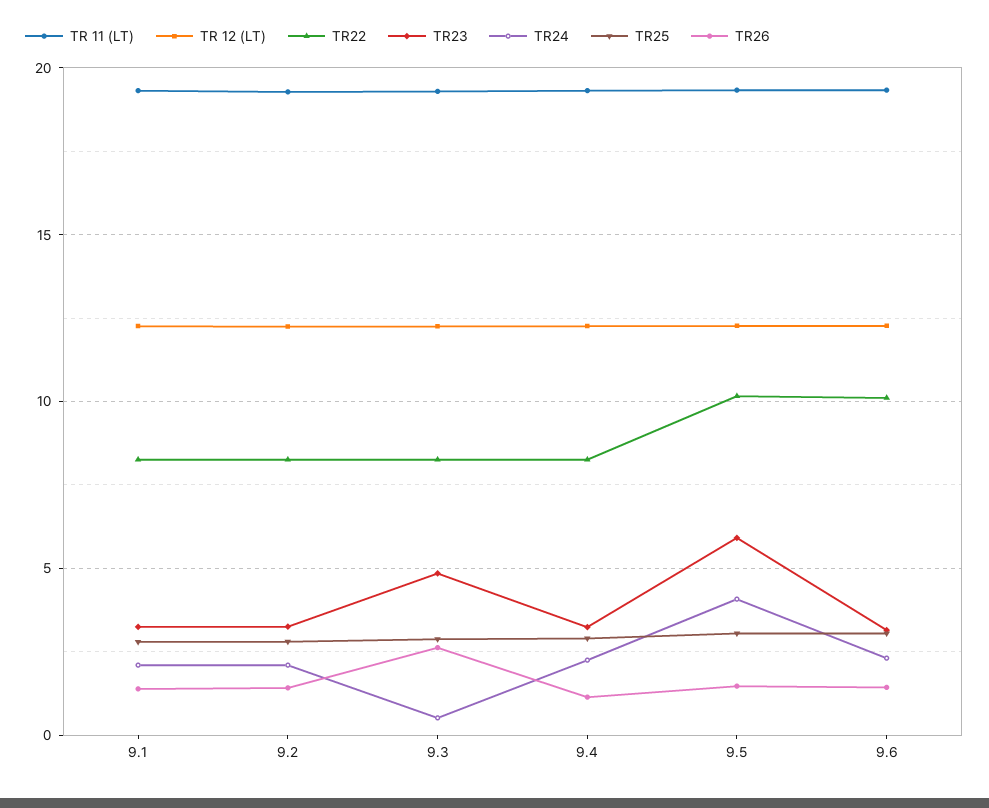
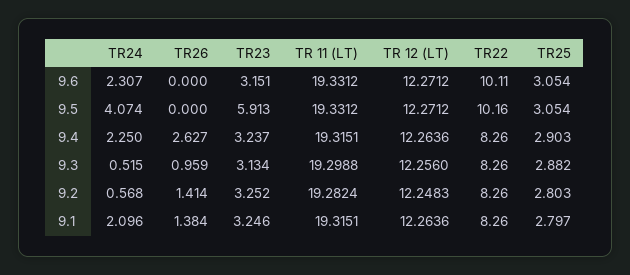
TR24, 9.2: 2 -> 0.568
TR23, 9.3: 5 -> 3.134
TR26, 9.3: 2.5 -> 0.959
TR26, 9.4: 1 -> 2.627
TR26, 9.5: 1.5 -> 0
TR26, 9.6: 1.5 -> 0

